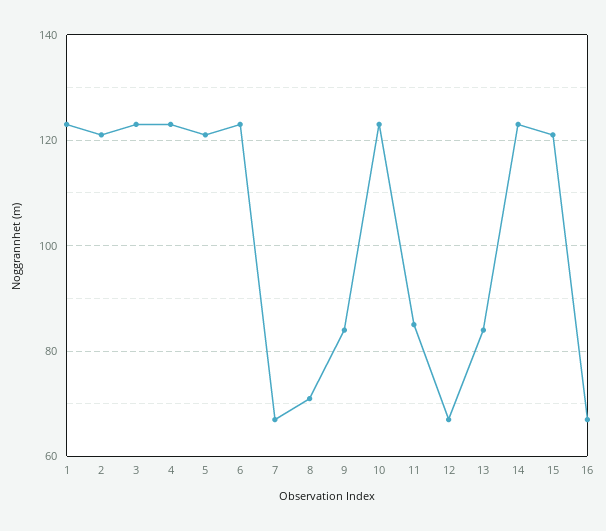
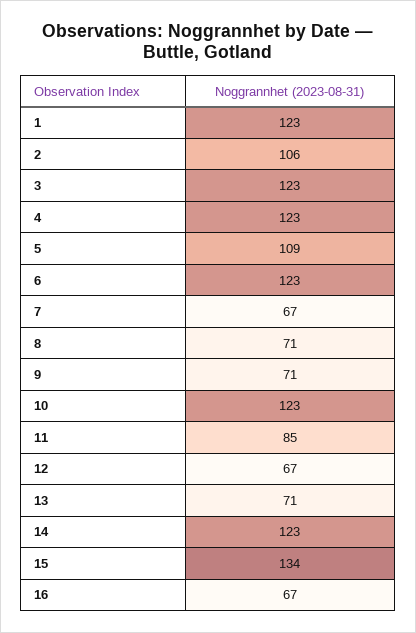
2: 120 -> 106
5: 120 -> 109
9: 85 -> 71
13: 85 -> 71
15: 120 -> 134

